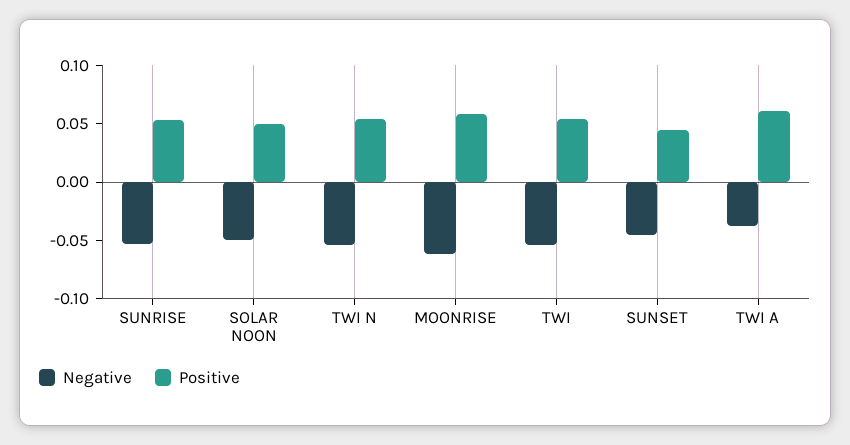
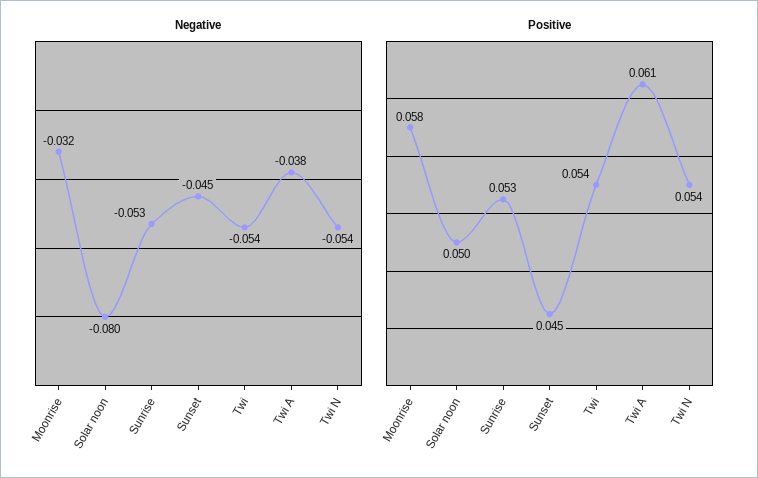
Negative, SOLAR NOON: -0.05 -> -0.08
Negative, MOONRISE: -0.06 -> -0.032

